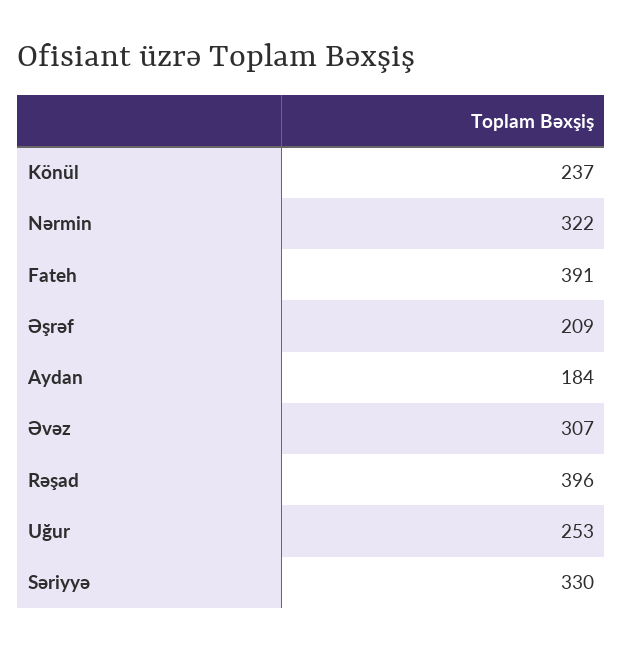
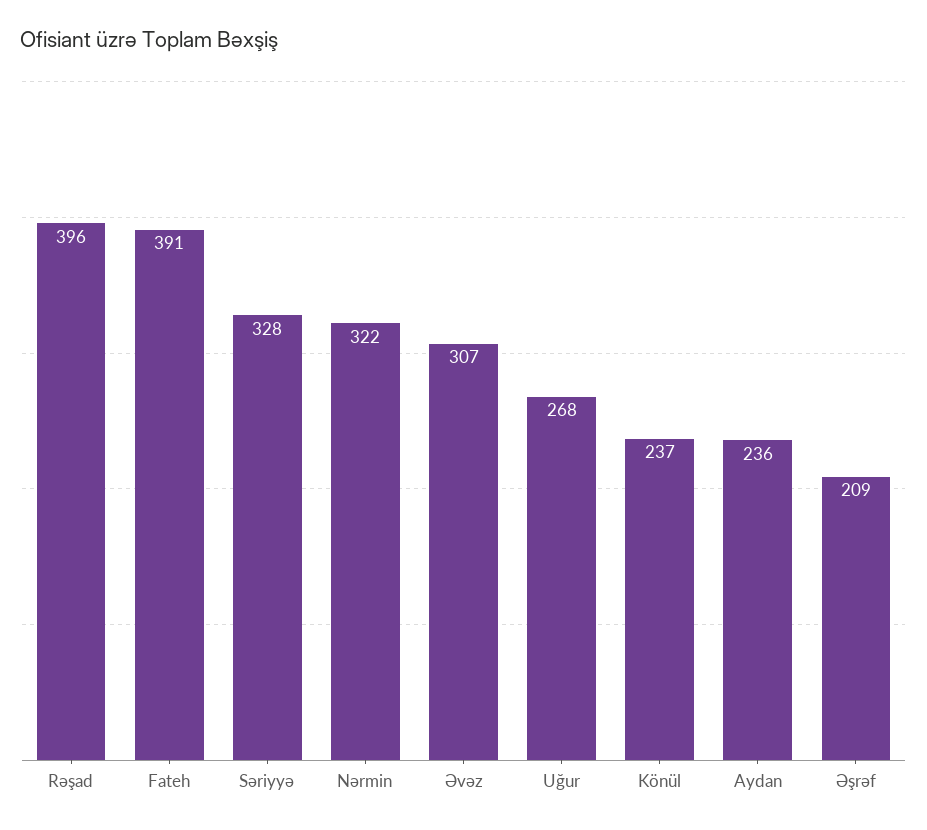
Aydan: 184 -> 236
Uğur: 253 -> 268
Səriyyə: 330 -> 328

